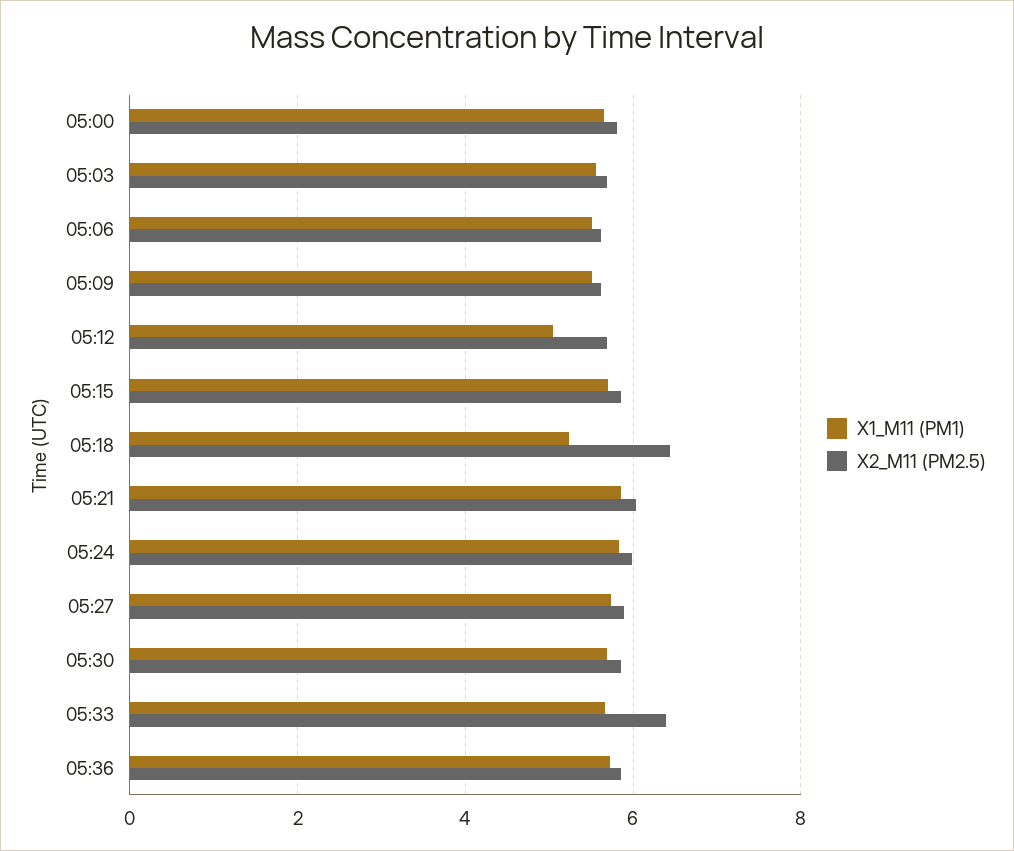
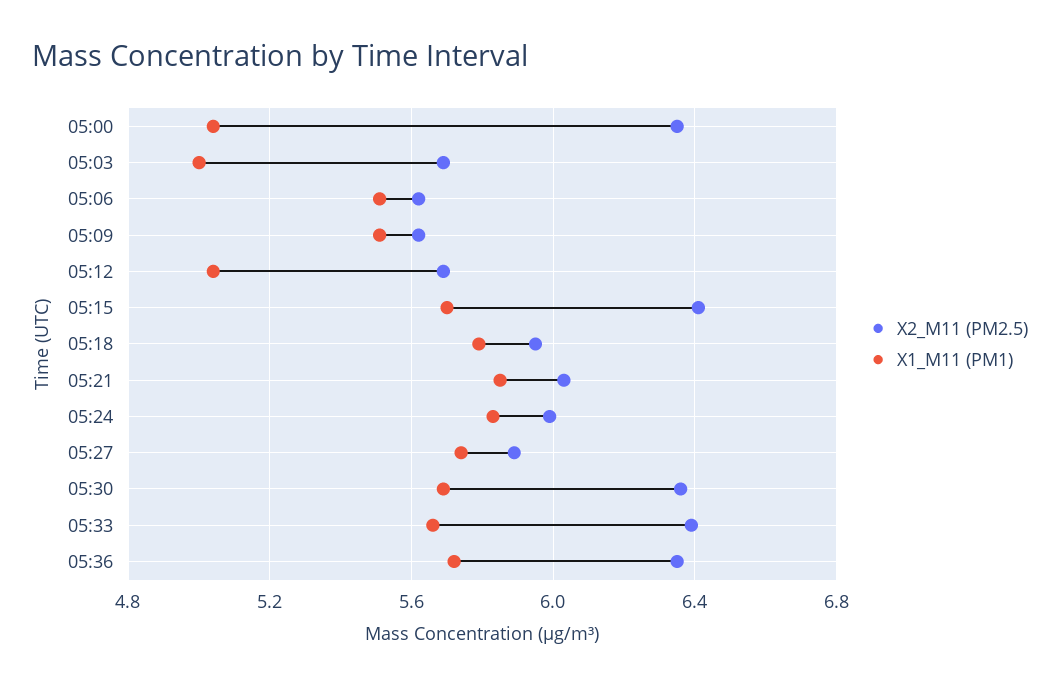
X1_M11 (PM1), 05:00: 5.6 -> 5.05
X2_M11 (PM2.5), 05:00: 5.8 -> 6.35
X1_M11 (PM1), 05:03: 5.6 -> 5
X2_M11 (PM2.5), 05:15: 5.8 -> 6.4
X1_M11 (PM1), 05:18: 5.2 -> 5.8
X2_M11 (PM2.5), 05:18: 6.4 -> 5.95
X2_M11 (PM2.5), 05:30: 5.8 -> 6.35
X2_M11 (PM2.5), 05:36: 5.8 -> 6.35

